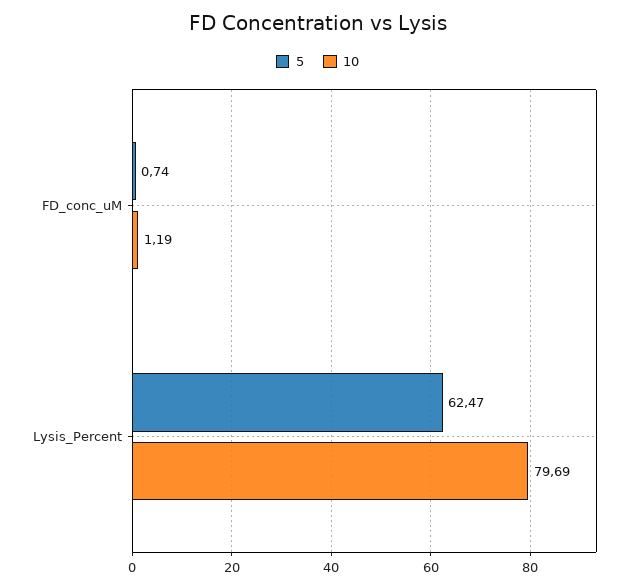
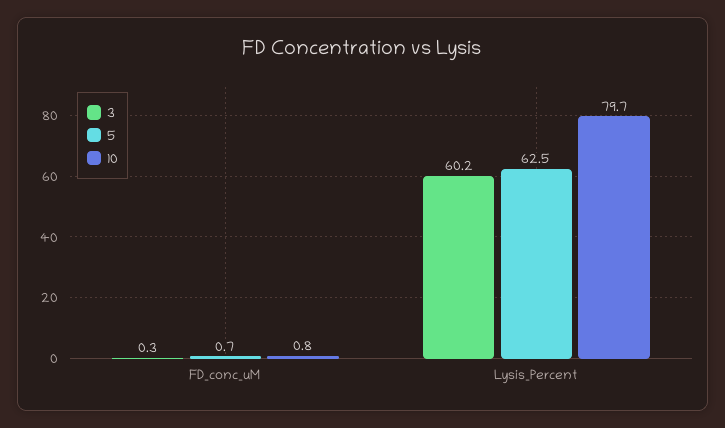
10, FD_conc_uM: 1.19 -> 0.8
3, FD_conc_uM: none -> 0.3
3, Lysis_Percent: none -> 60.2

